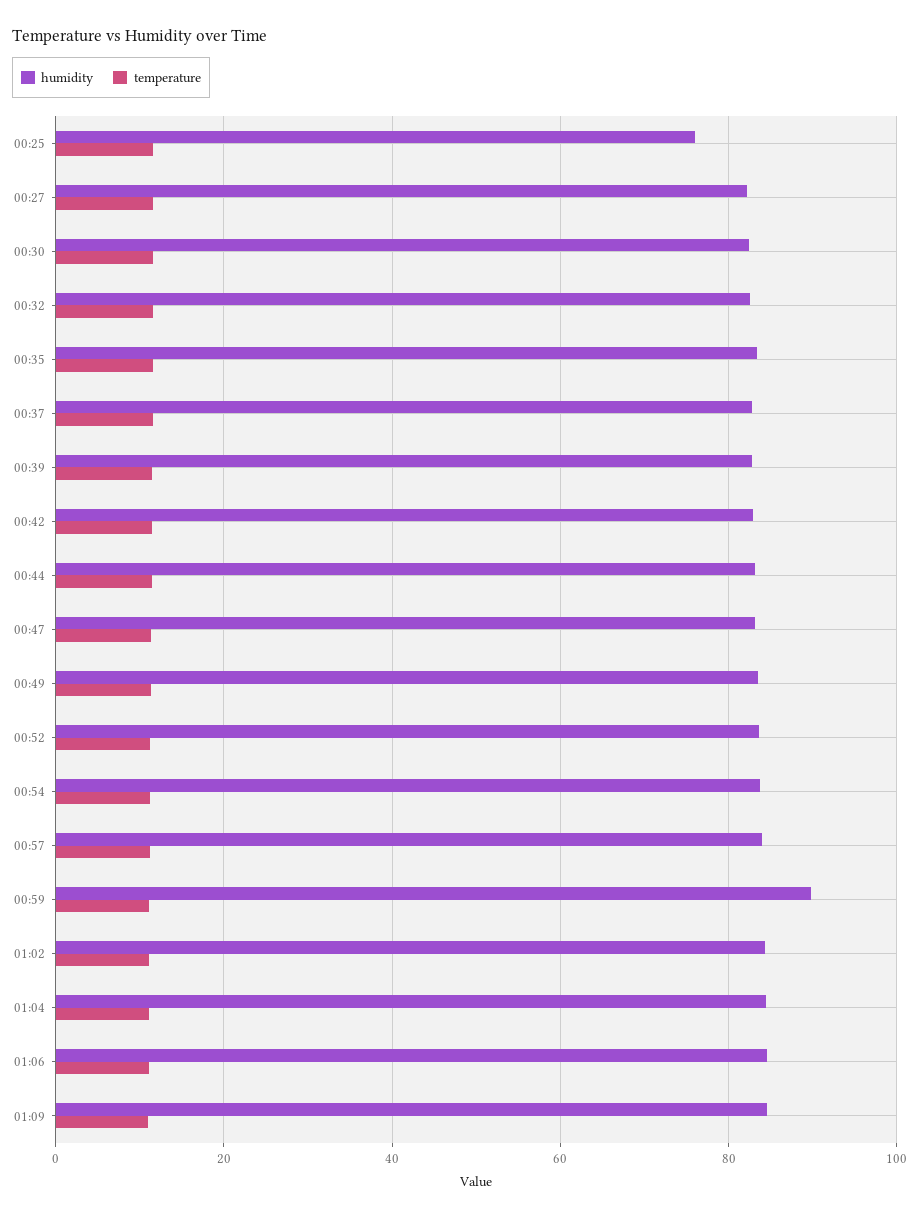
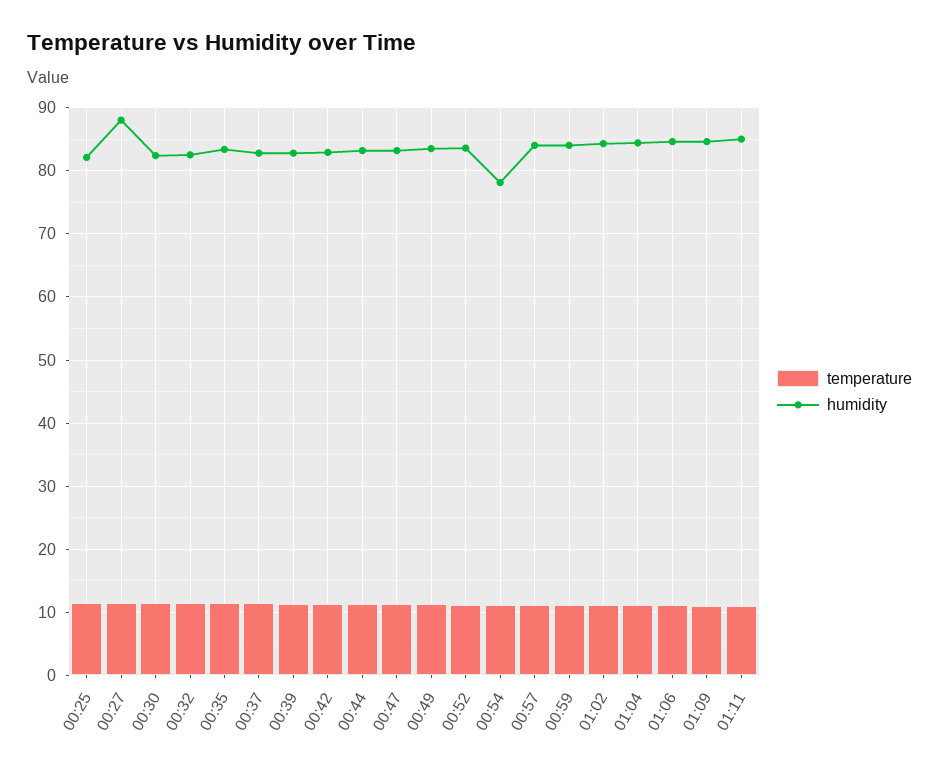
humidity, 00:25: 76 -> 82
humidity, 00:27: 82 -> 88
humidity, 00:54: 84 -> 78
humidity, 00:59: 90 -> 84
temperature, 01:11: none -> 11
humidity, 01:11: none -> 85

